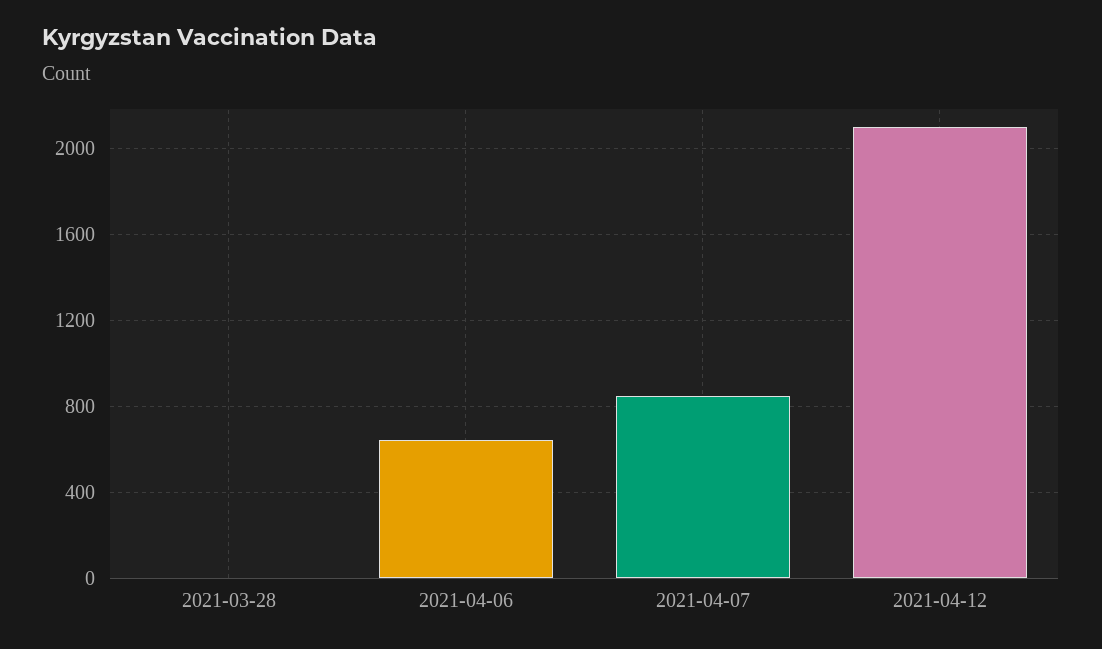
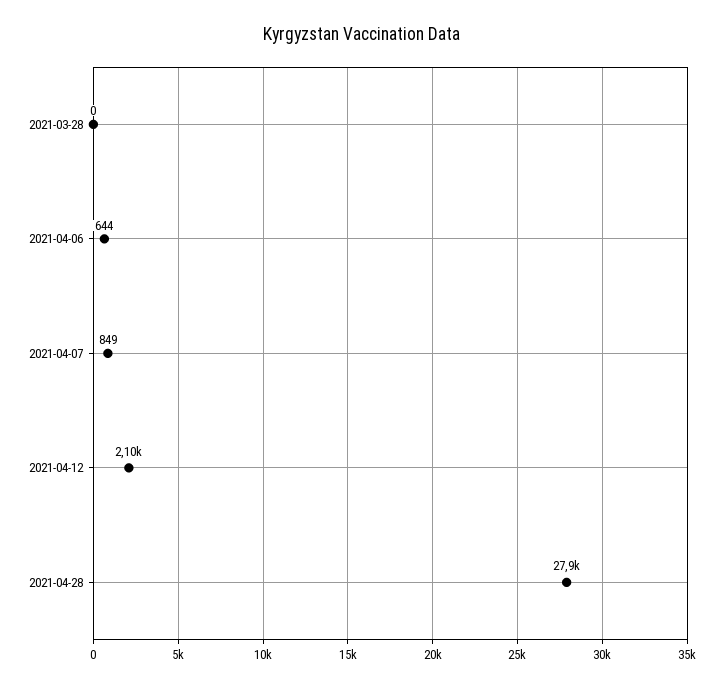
2021-04-28: none -> 27900

